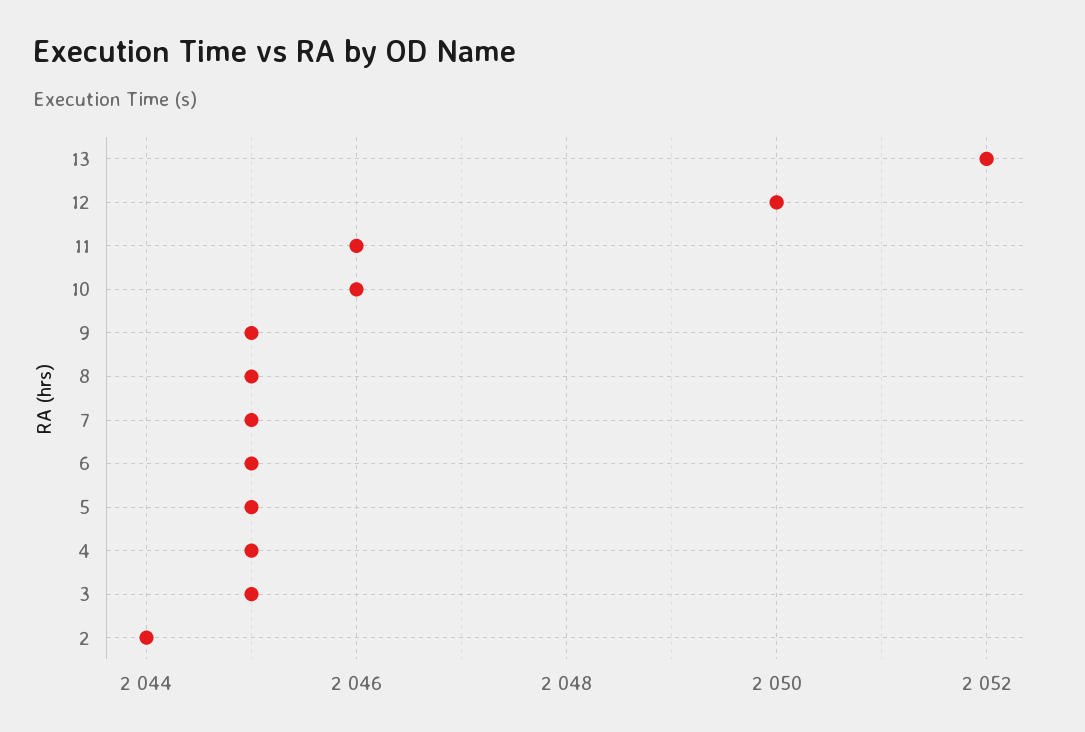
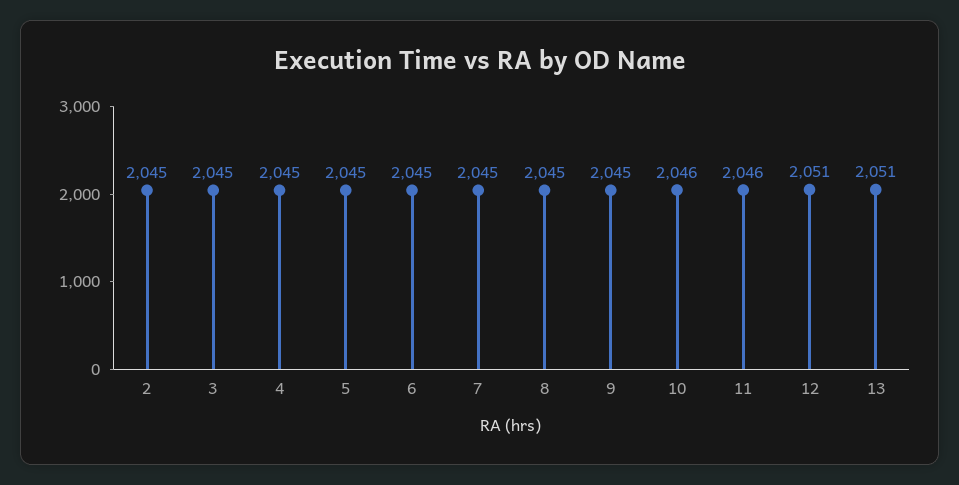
13: 2052 -> 2051
12: 2050 -> 2051
2: 2044 -> 2045

